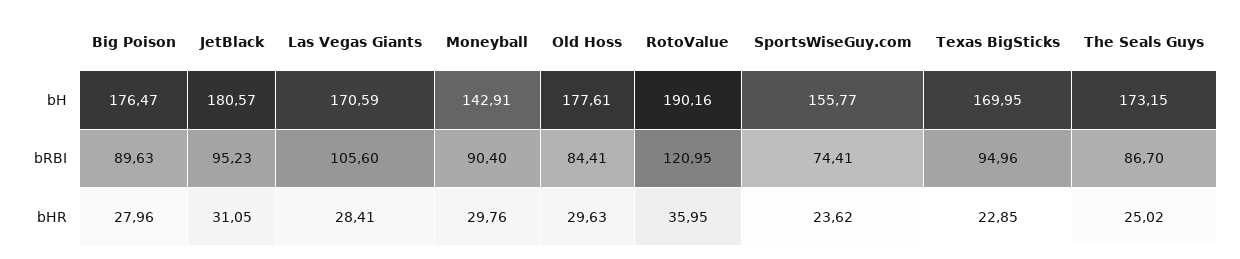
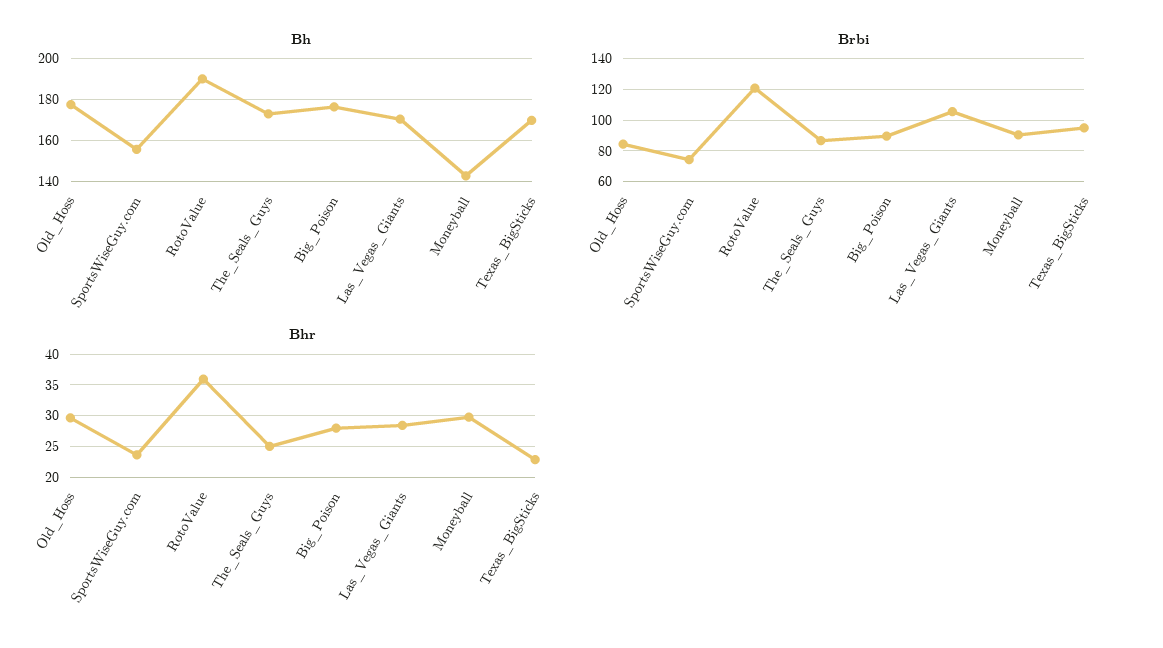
bH, JetBlack: 180.57 -> none
bRBI, JetBlack: 95.23 -> none
bHR, JetBlack: 31.05 -> none

